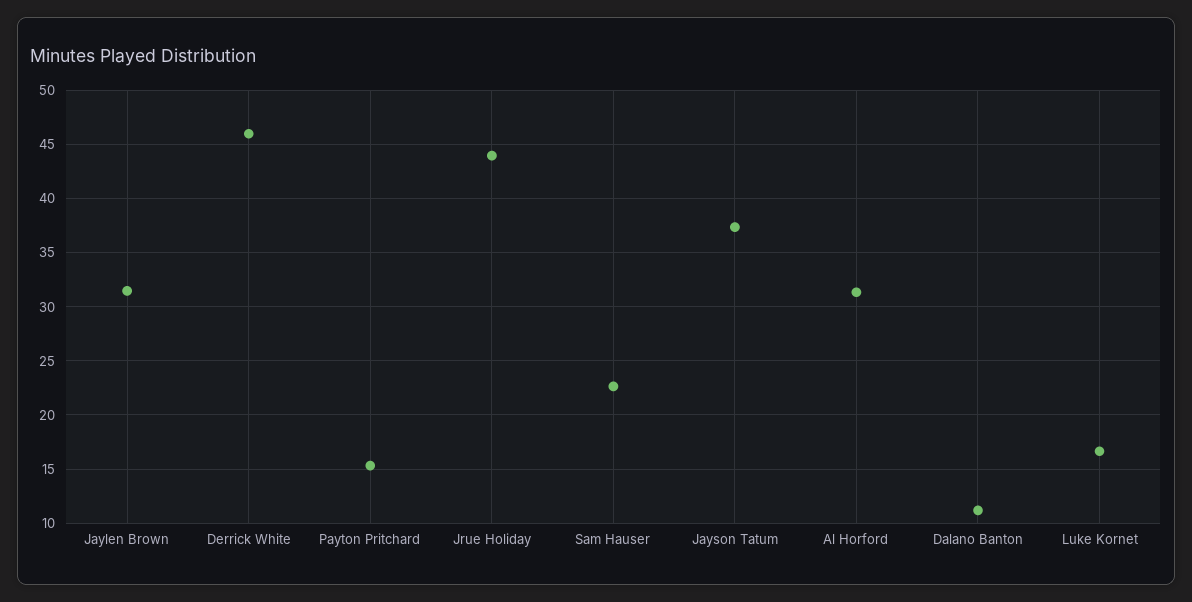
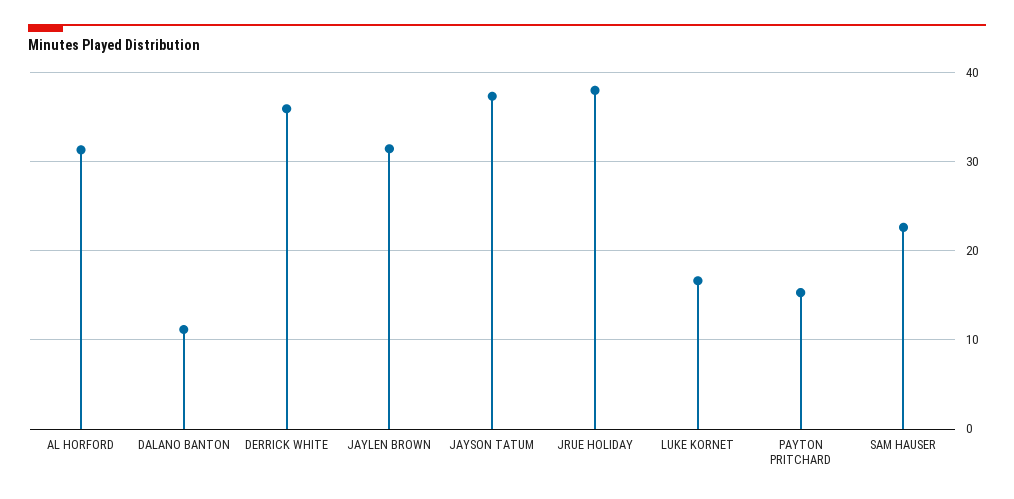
Derrick White: 46 -> 36
Jrue Holiday: 44 -> 38

